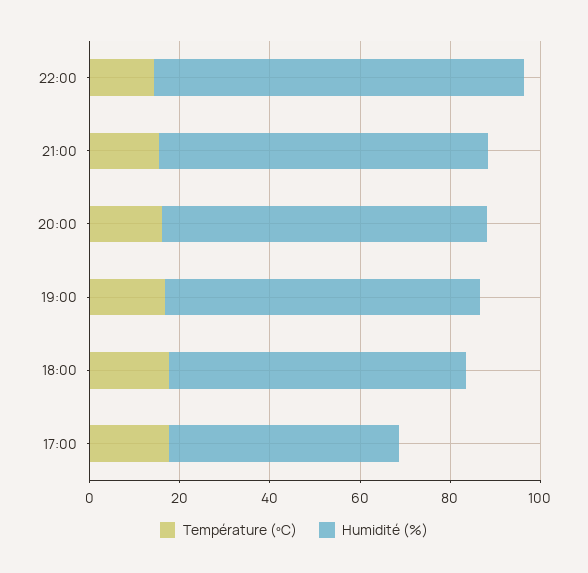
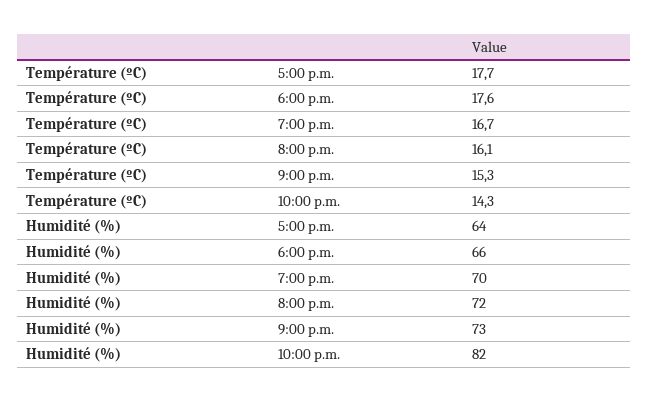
Humidité (%), 17:00: 50 -> 64

